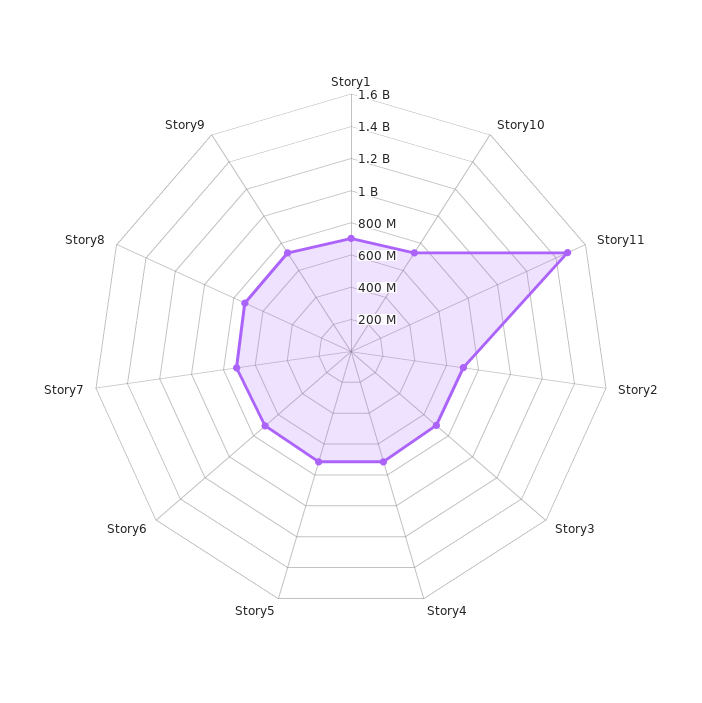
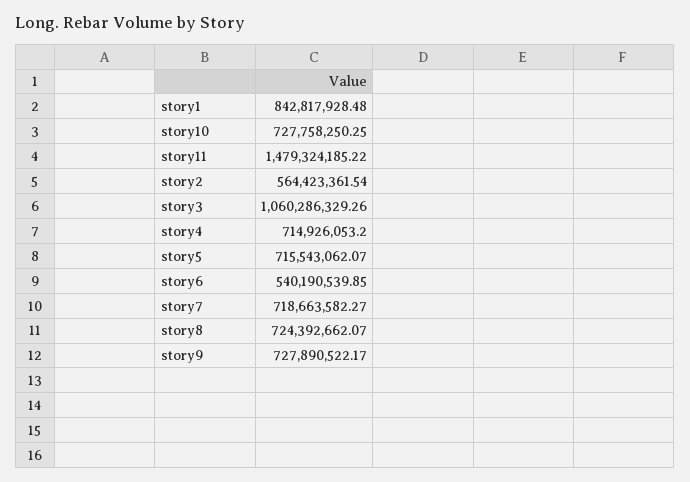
Story1: 700000000 -> 842817928.48
Story2: 700000000 -> 564423361.54
Story3: 700000000 -> 1060286329.26
Story6: 700000000 -> 540190539.85

